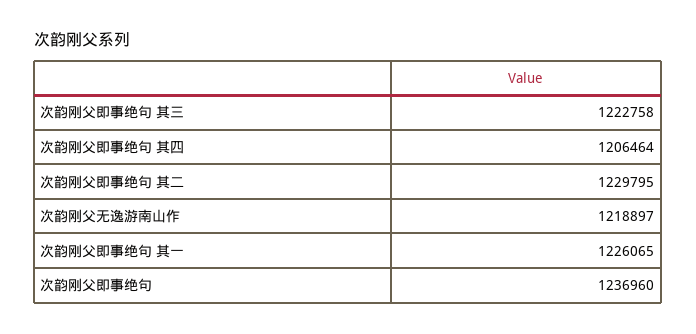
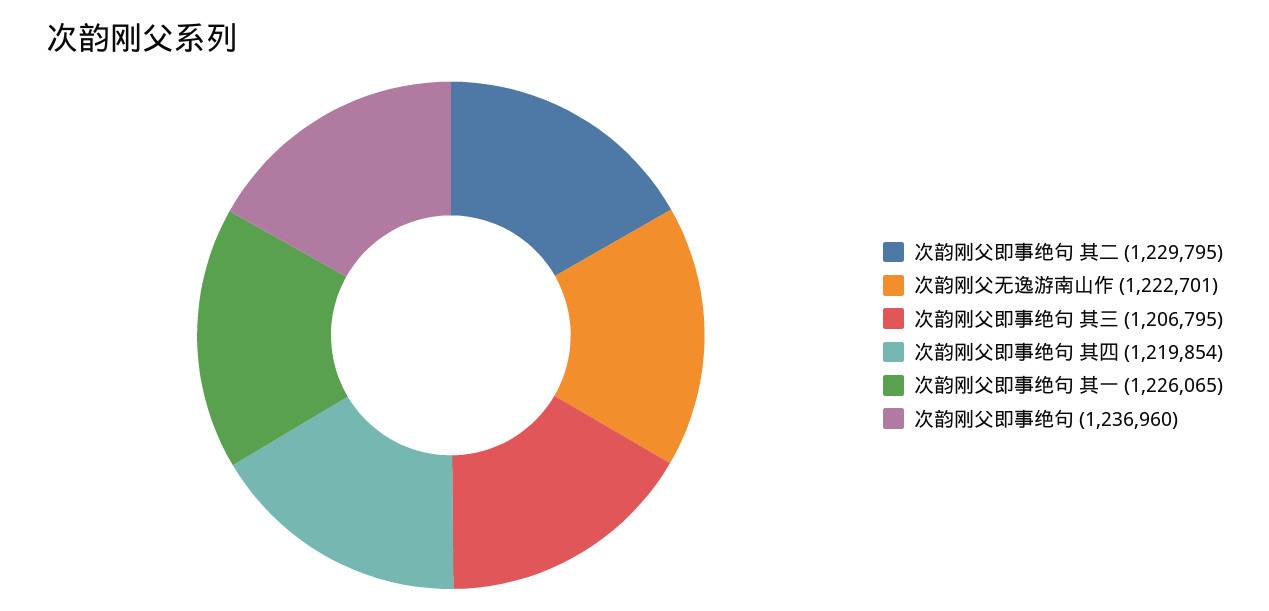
次韵刚父即事绝句 其三: 1222758 -> 1206795
次韵刚父即事绝句 其四: 1206464 -> 1219854
次韵刚父无逸游南山作: 1218897 -> 1222701

